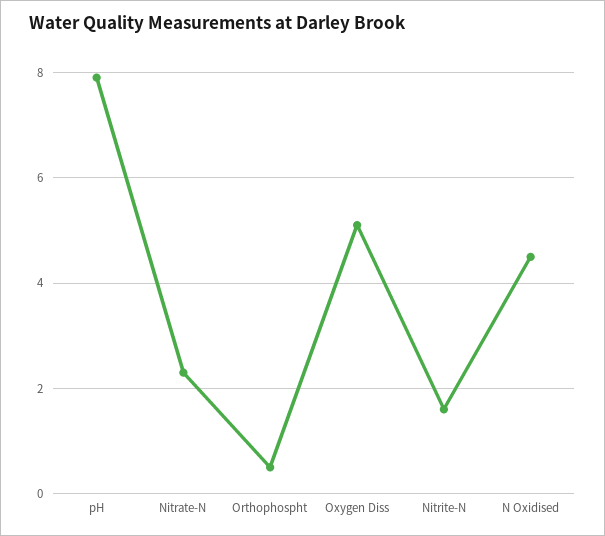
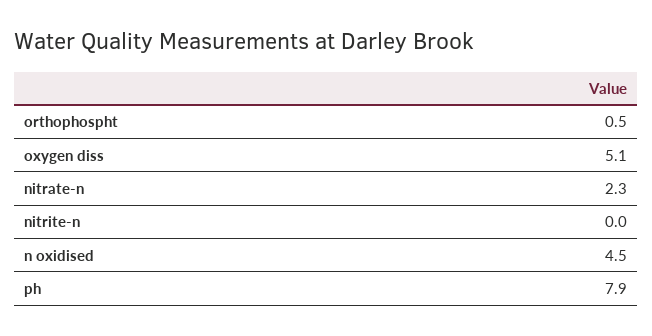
Nitrite-N: 1.5 -> 0

